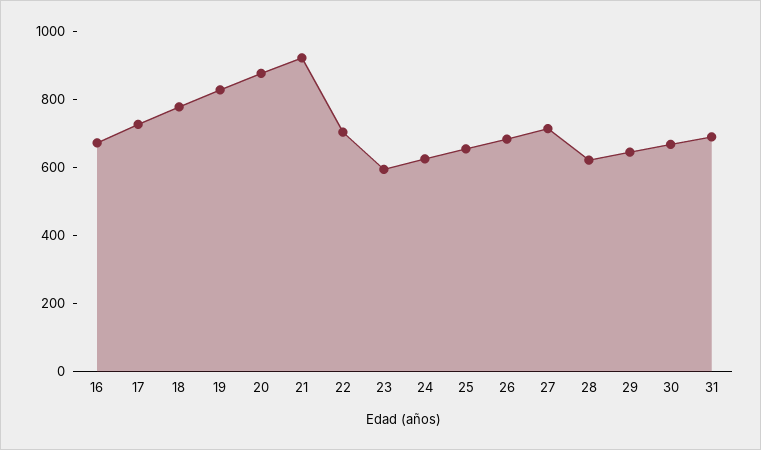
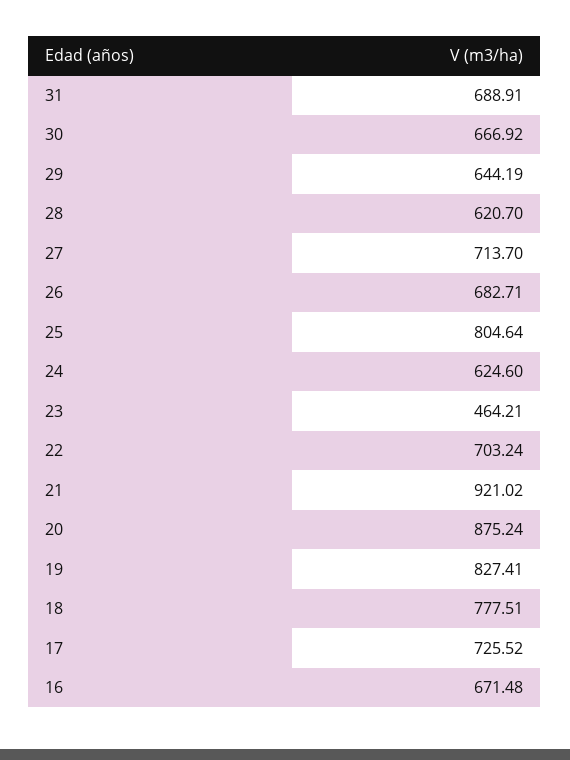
23: 600 -> 464.21
25: 650 -> 804.64

